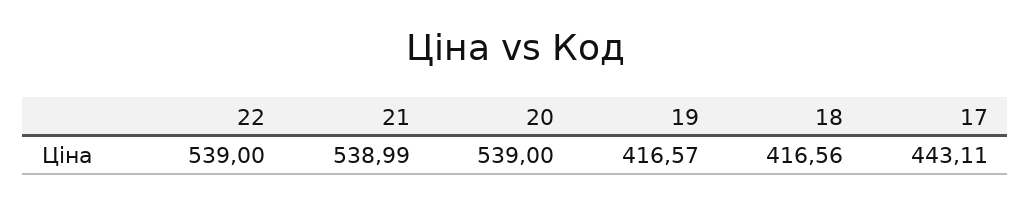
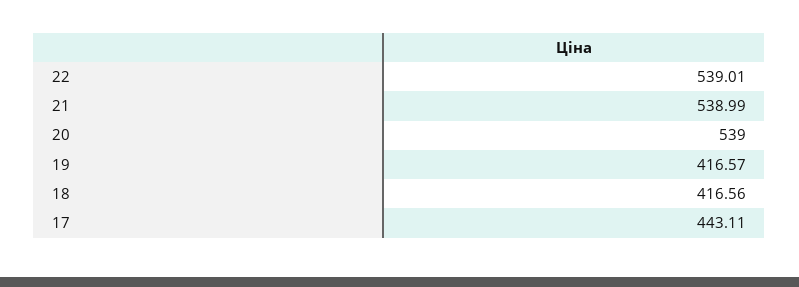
22: 539 -> 539.01

